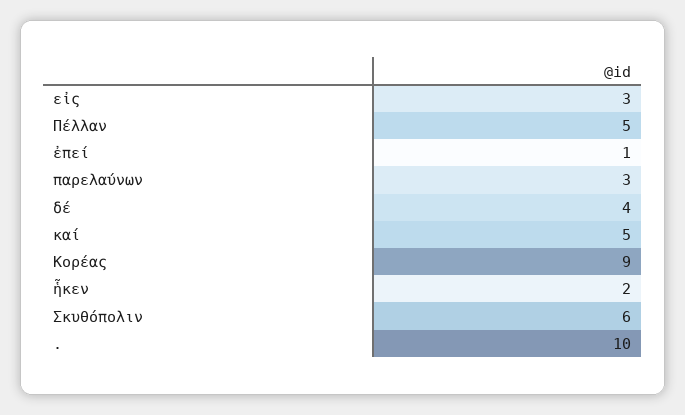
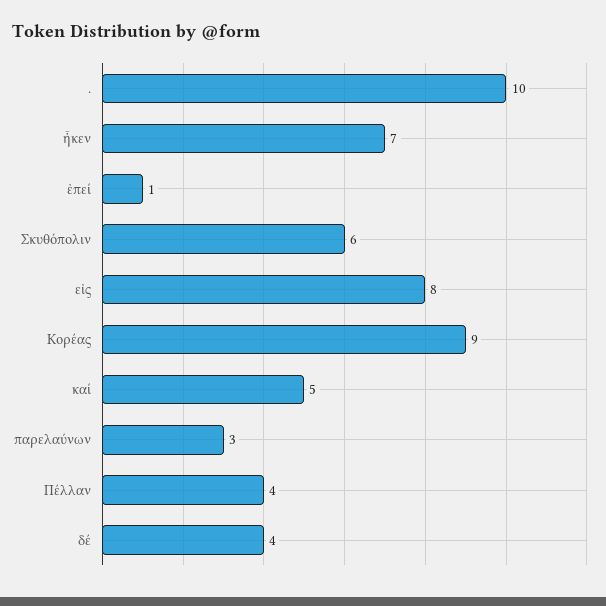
εἰς: 3 -> 8
Πέλλαν: 5 -> 4
ἧκεν: 2 -> 7

